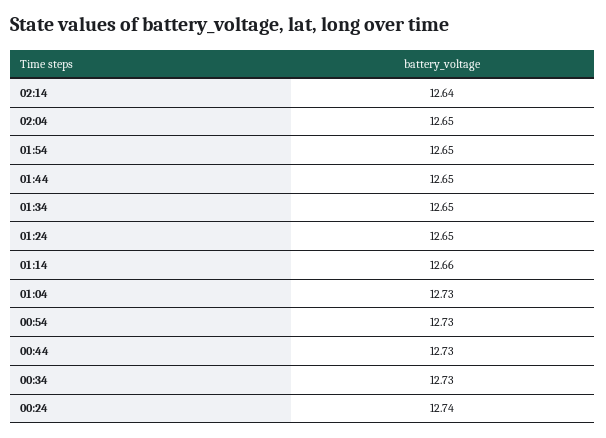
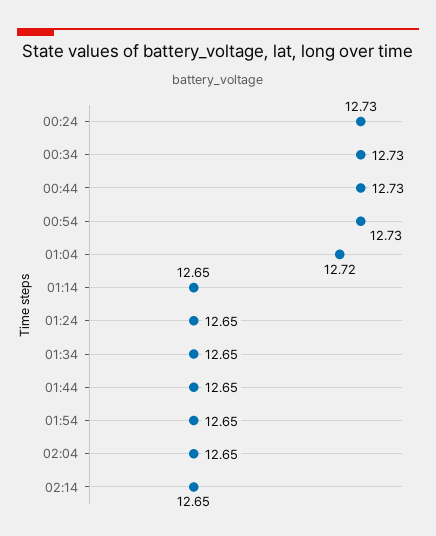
02:14: 12.64 -> 12.65
01:14: 12.66 -> 12.65
01:04: 12.73 -> 12.72
00:24: 12.74 -> 12.73

